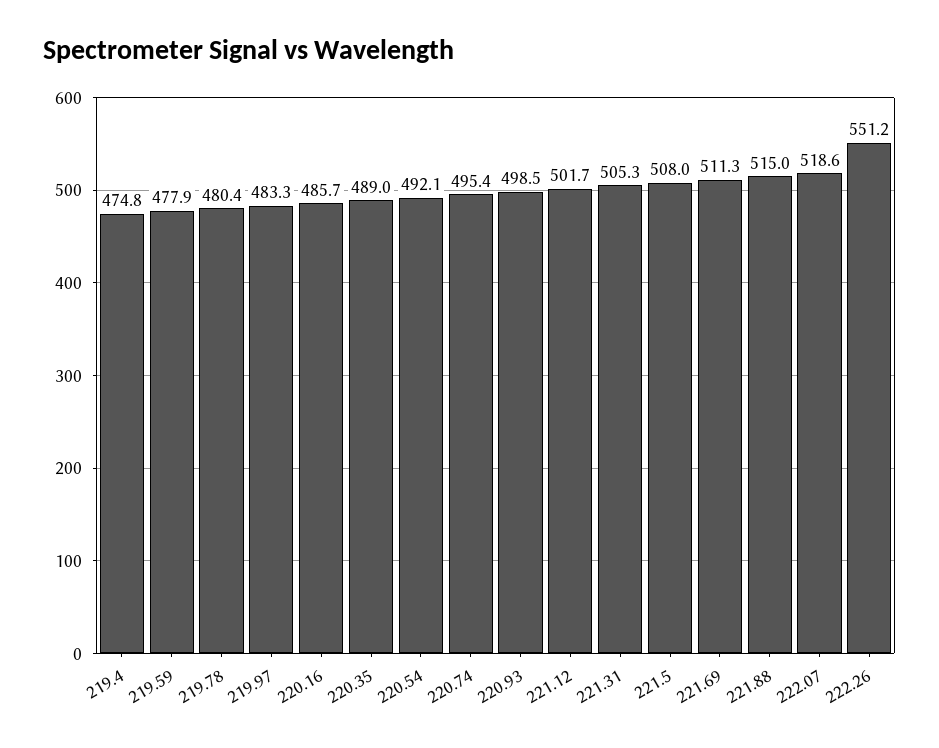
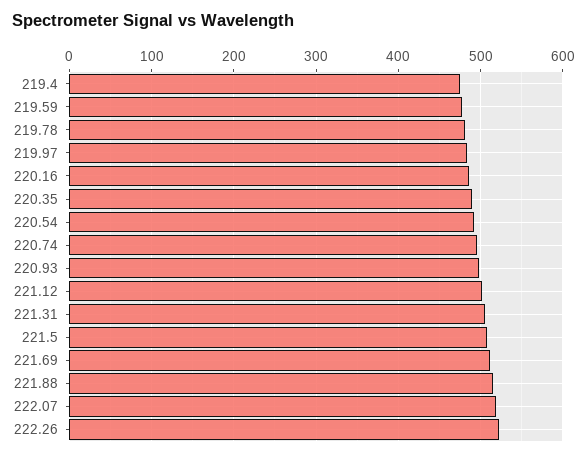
222.26: 551.2 -> 520

